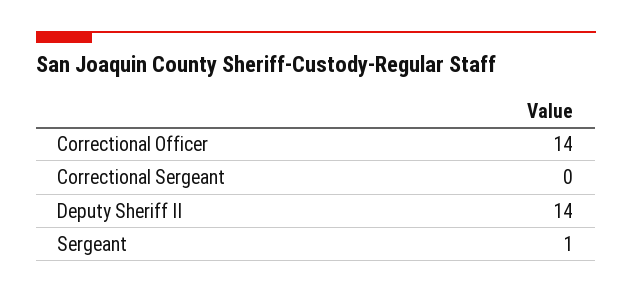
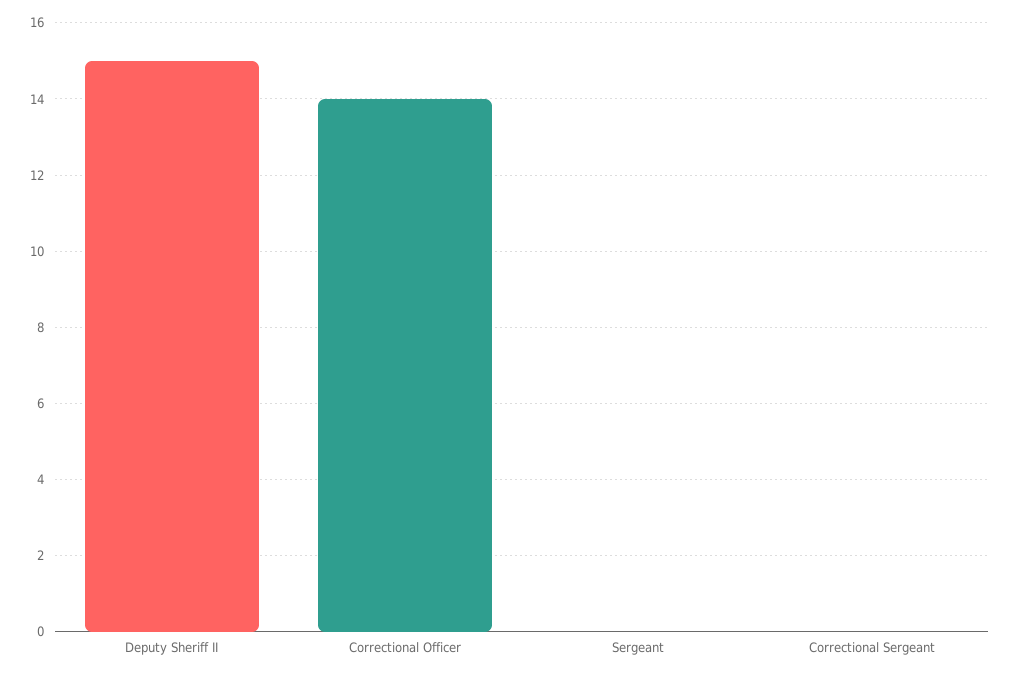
Deputy Sheriff II: 14 -> 15
Sergeant: 1 -> 0

